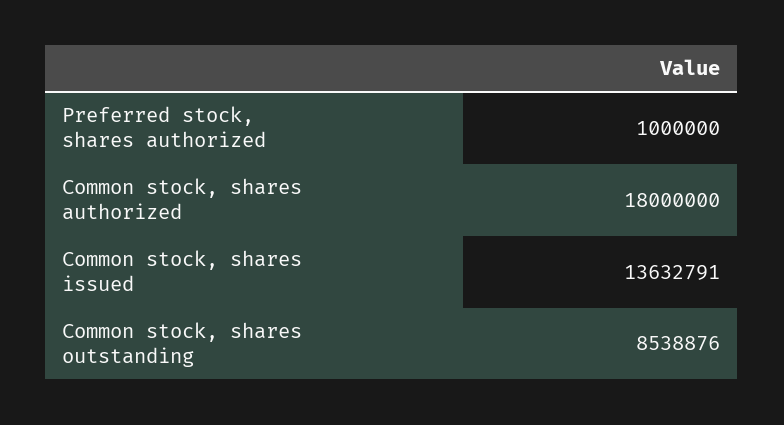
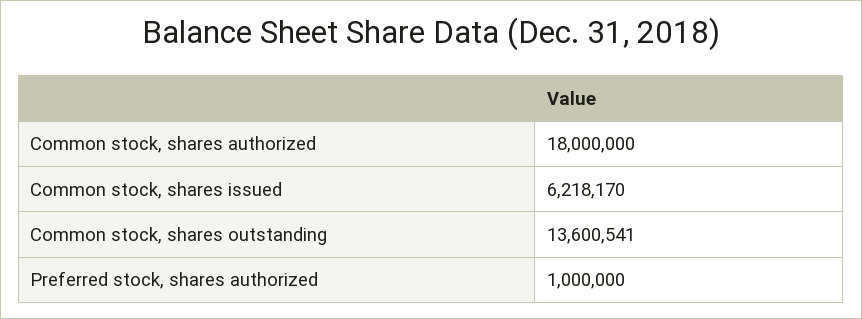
Common stock, shares issued: 13632791 -> 6218170
Common stock, shares outstanding: 8538876 -> 13600541

